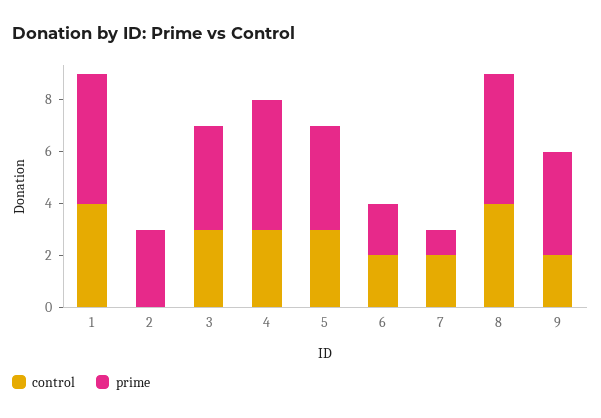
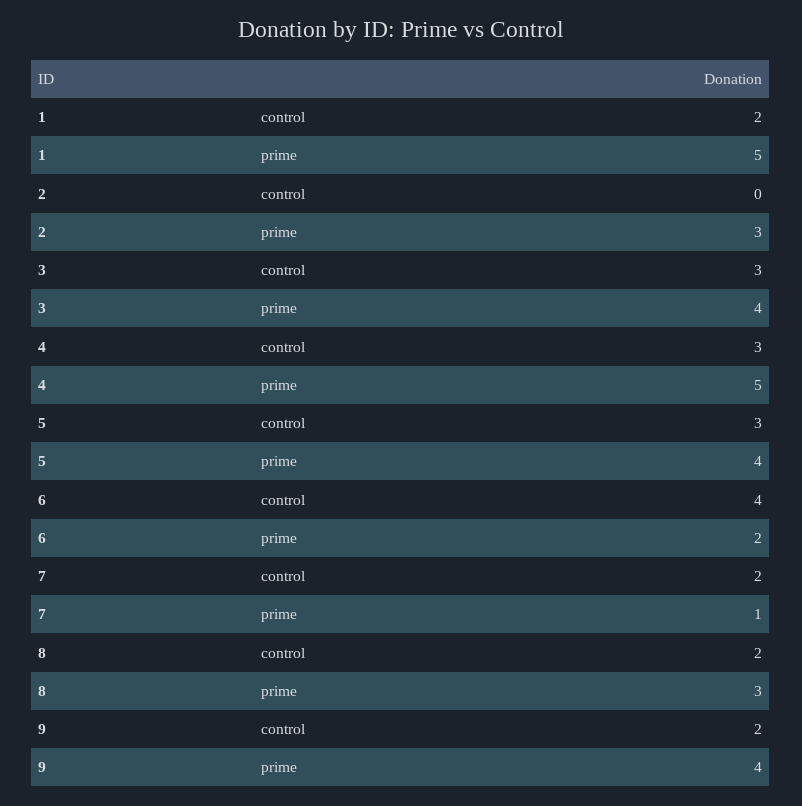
control, 1: 4 -> 2
control, 6: 2 -> 4
control, 8: 4 -> 2
prime, 8: 5 -> 3

